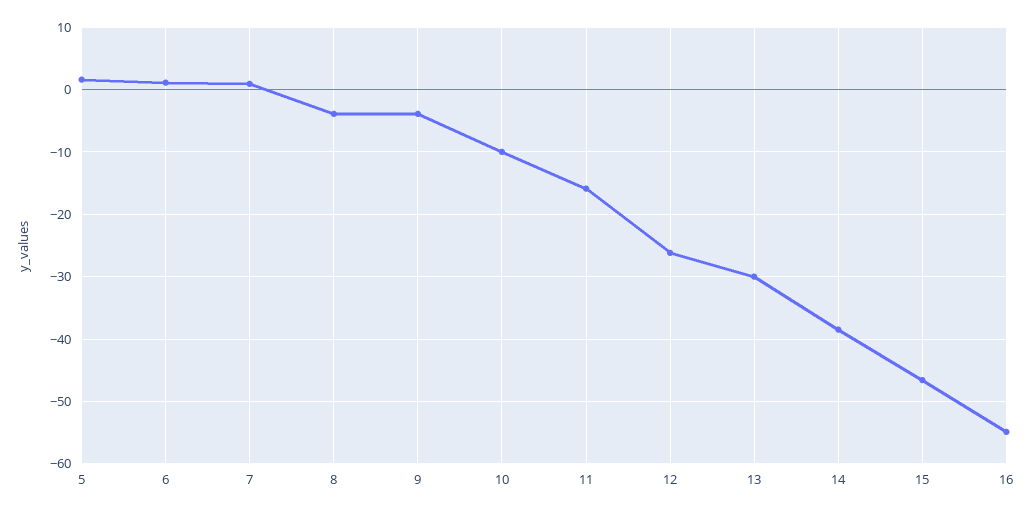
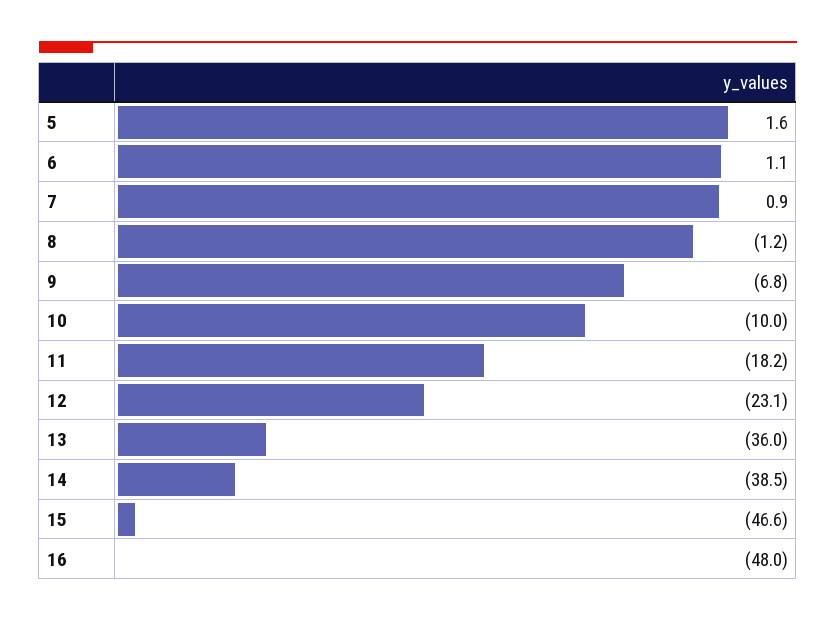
8: -4 -> -1.2
9: -4 -> -6.8
11: -16 -> -18.2
12: -26 -> -23.1
13: -30 -> -36
16: -55 -> -48

